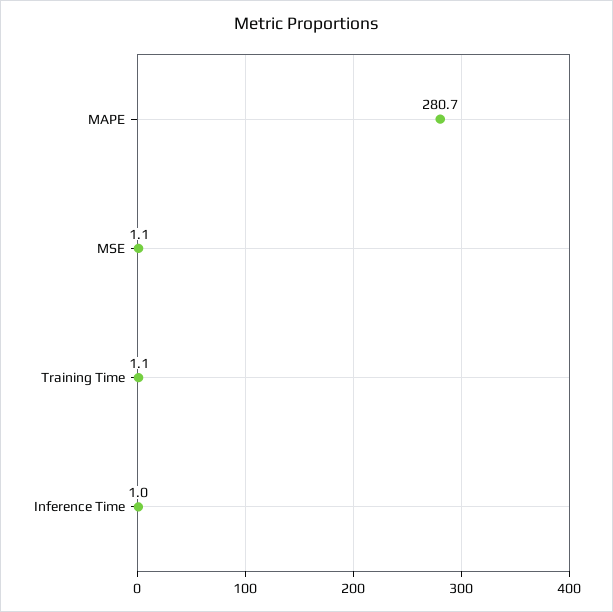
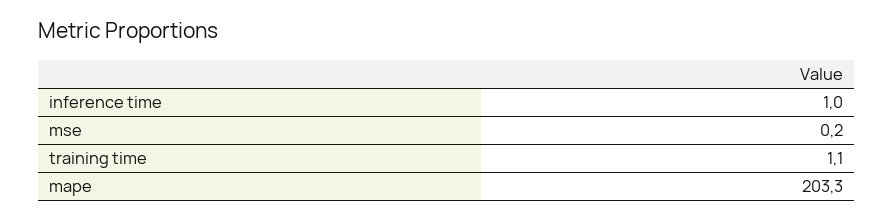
MAPE: 280.7 -> 203.3
MSE: 1.1 -> 0.2

